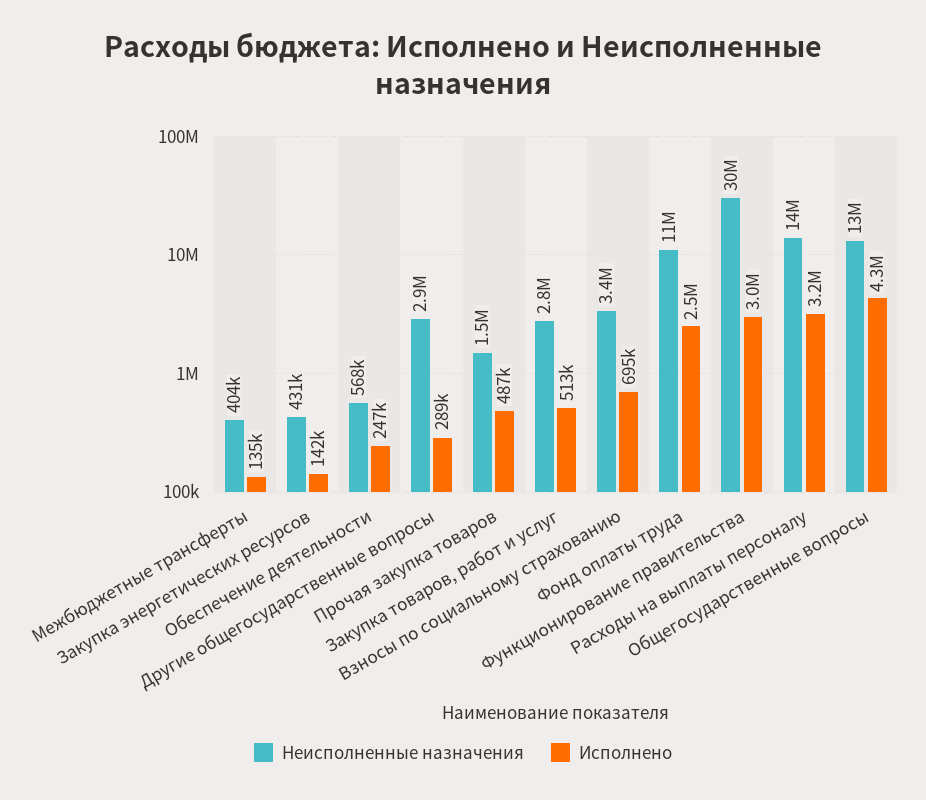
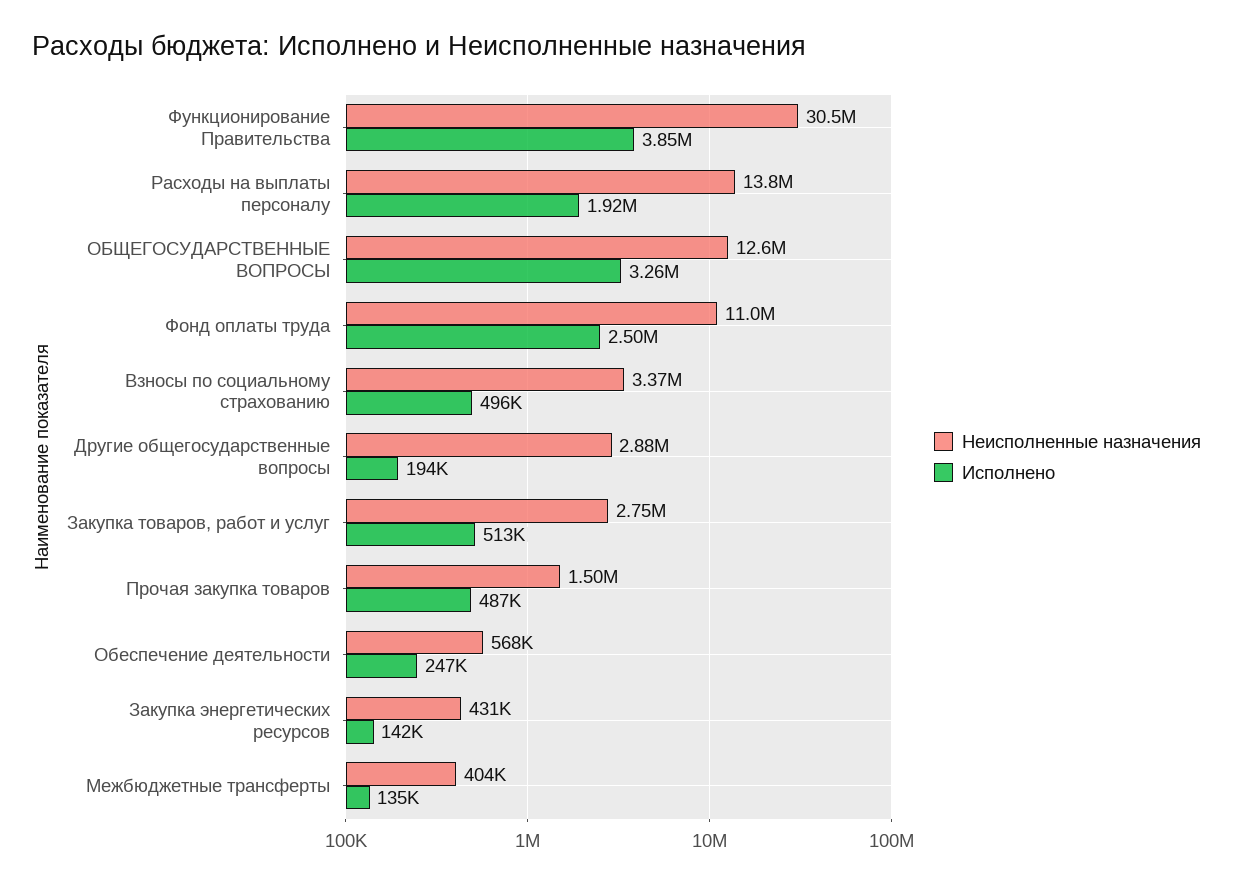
Исполнено, Другие общегосударственные вопросы: 289000 -> 194000
Исполнено, Взносы по социальному страхованию: 695000 -> 496000
Исполнено, Функционирование правительства: 3000000 -> 3850000
Исполнено, Расходы на выплаты персоналу: 3200000 -> 1920000
Исполнено, Общегосударственные вопросы: 4300000 -> 3260000

